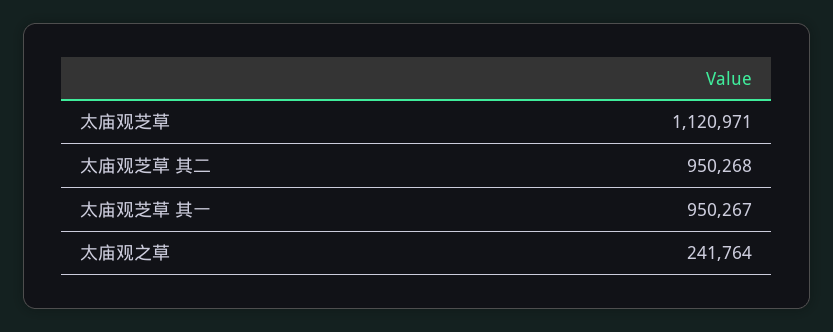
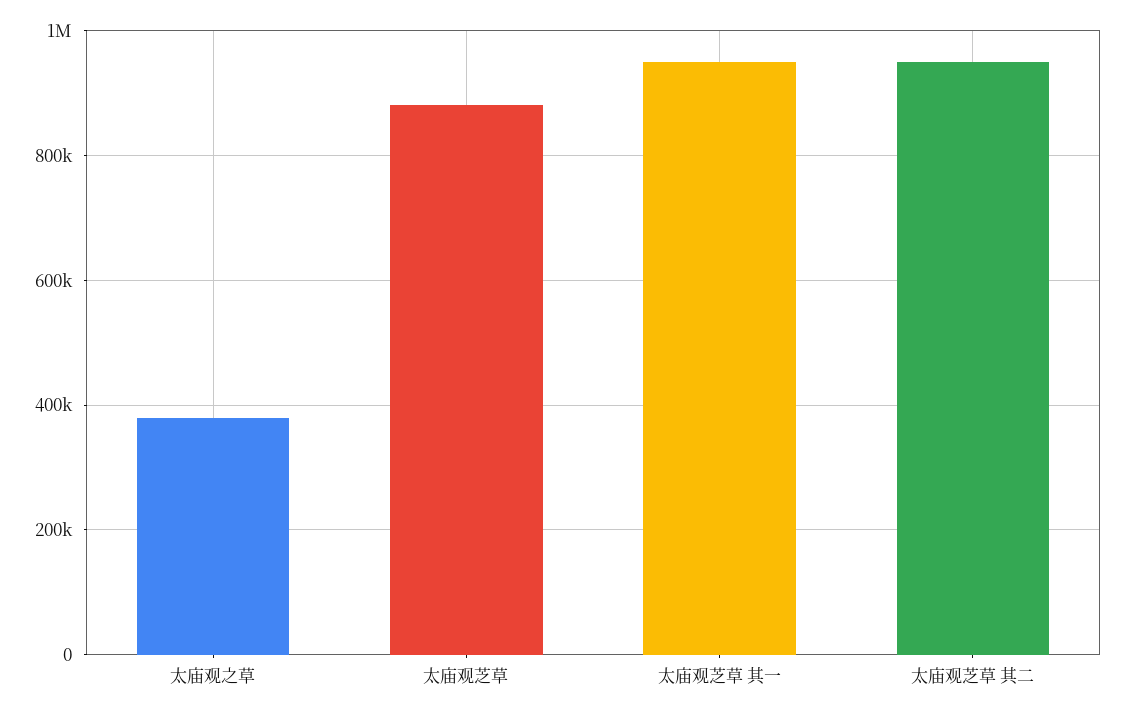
太庙观芝草: 1120971 -> 880000
太庙观之草: 241764 -> 380000

